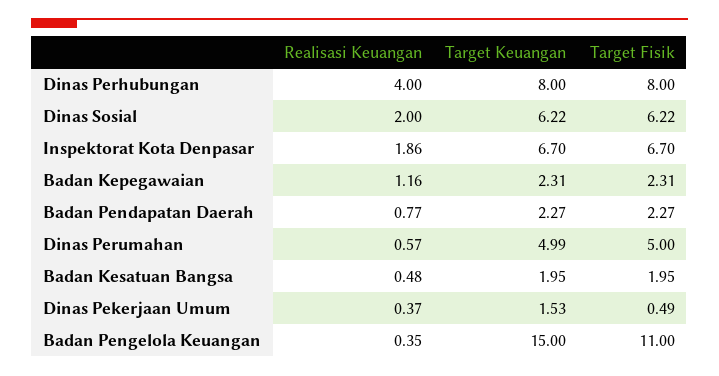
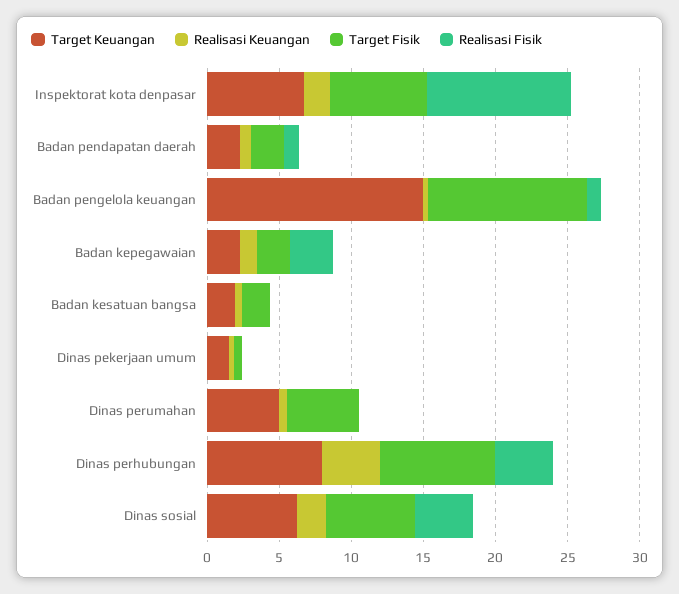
Realisasi Fisik, Inspektorat Kota Denpasar: none -> 10
Realisasi Fisik, Badan Pendapatan Daerah: none -> 1
Realisasi Fisik, Badan Pengelola Keuangan: none -> 1
Realisasi Fisik, Badan Kepegawaian: none -> 3
Realisasi Fisik, Badan Kesatuan Bangsa: none -> 0
Realisasi Fisik, Dinas Pekerjaan Umum: none -> 0
Realisasi Fisik, Dinas Perumahan: none -> 0
Realisasi Fisik, Dinas Perhubungan: none -> 4
Realisasi Fisik, Dinas Sosial: none -> 4

